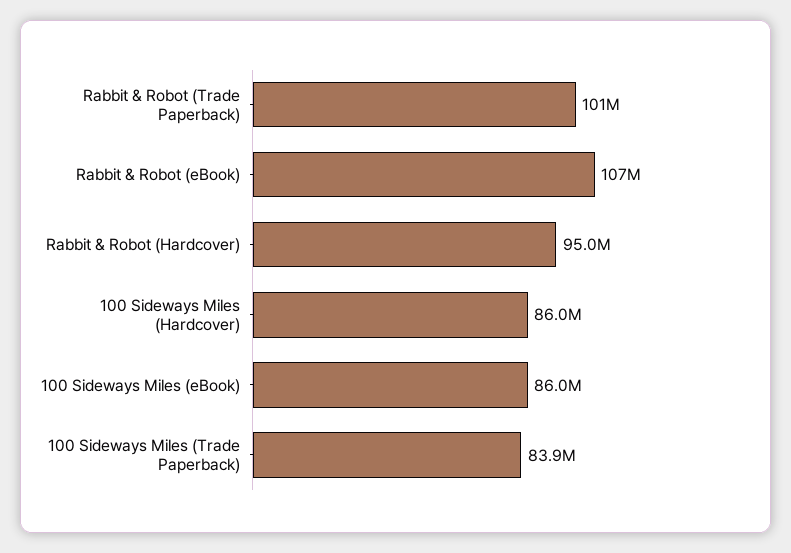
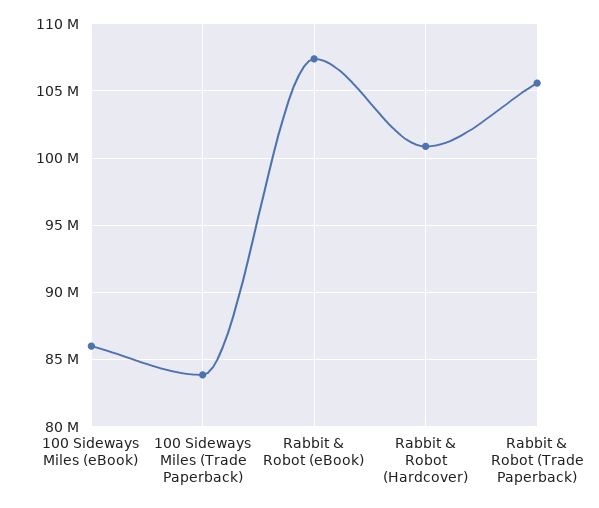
Rabbit & Robot (Trade Paperback): 101000000 -> 105500000
Rabbit & Robot (Hardcover): 95000000 -> 101000000
100 Sideways Miles (Hardcover): 86000000 -> none

